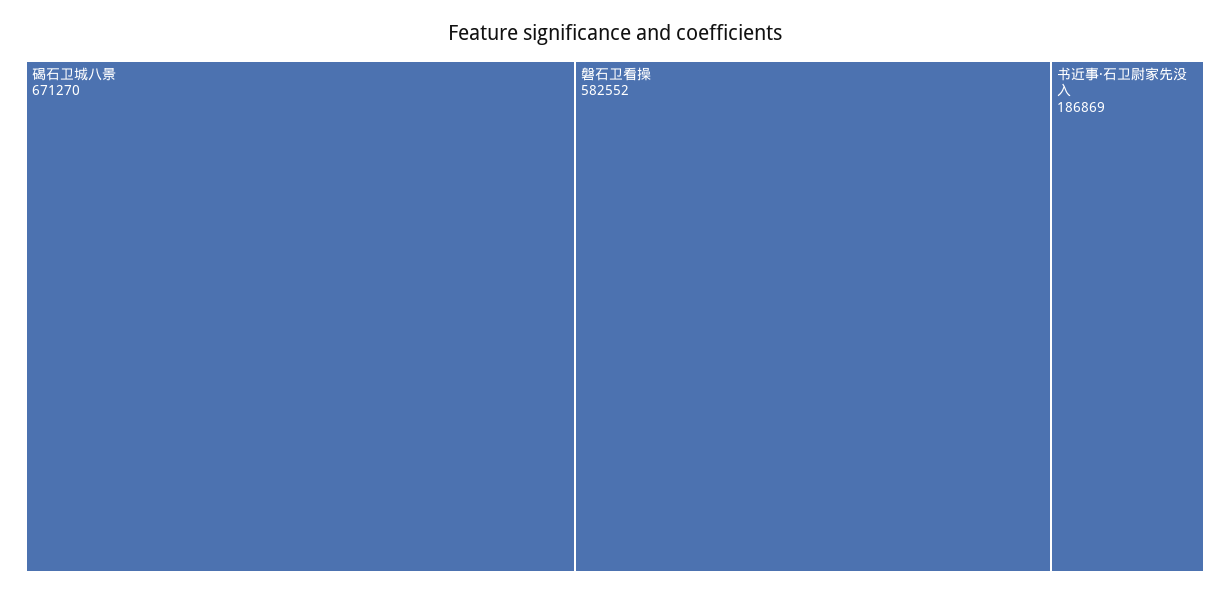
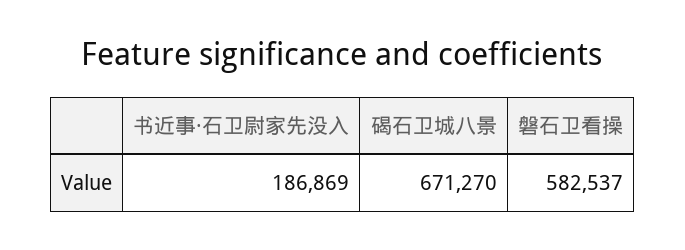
磐石卫看操: 582552 -> 582537

